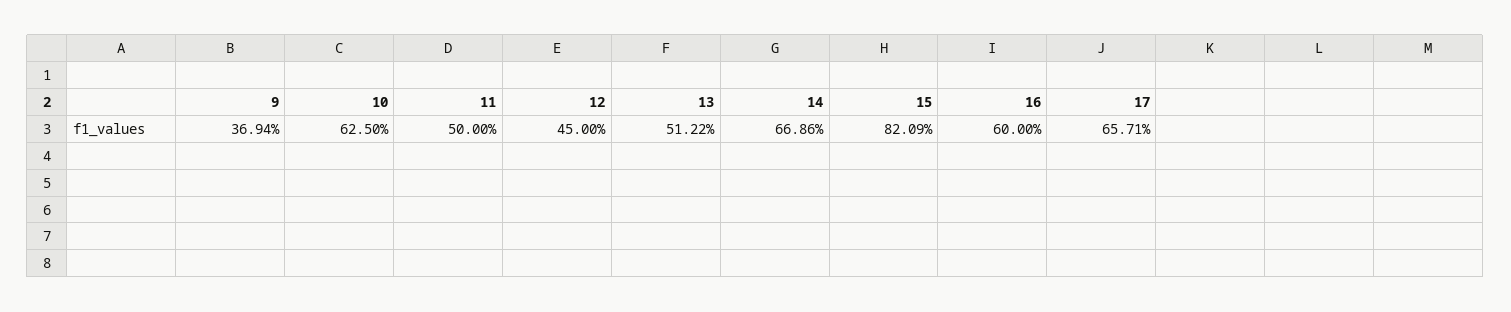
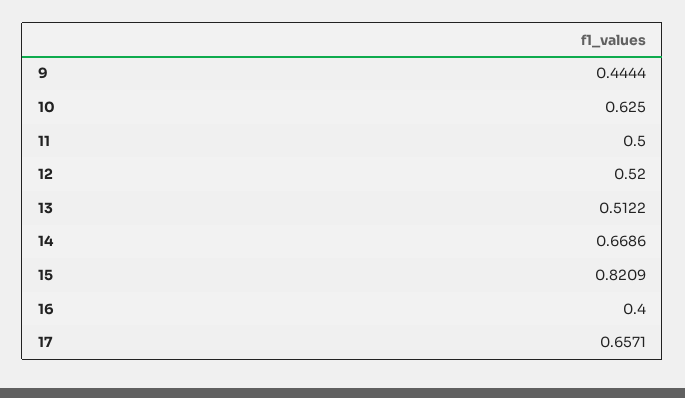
9: 0.3694 -> 0.4444
12: 0.45 -> 0.52
16: 0.6 -> 0.4

